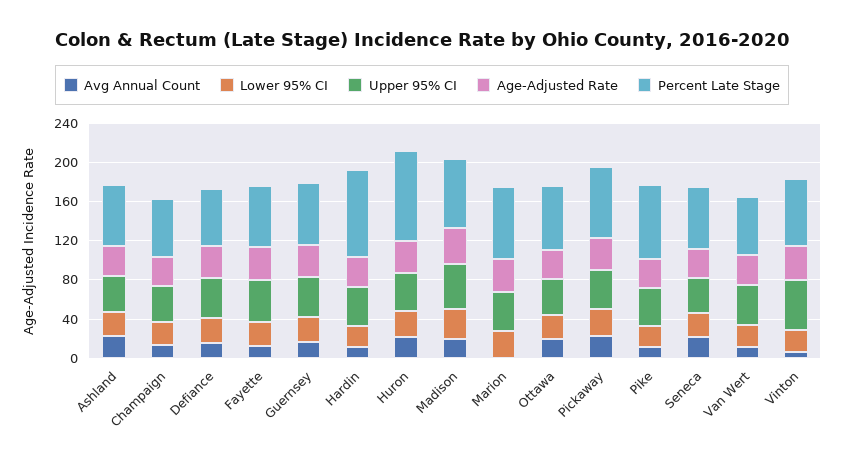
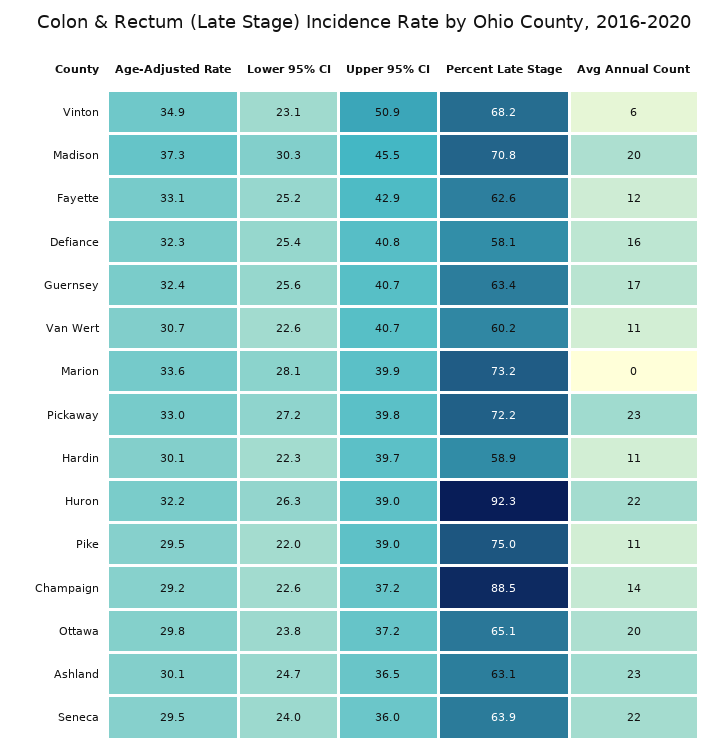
Percent Late Stage, Champaign: 60 -> 88.5
Percent Late Stage, Hardin: 90 -> 58.9

